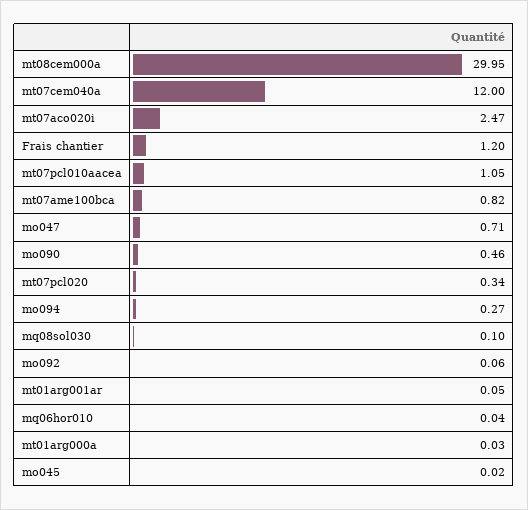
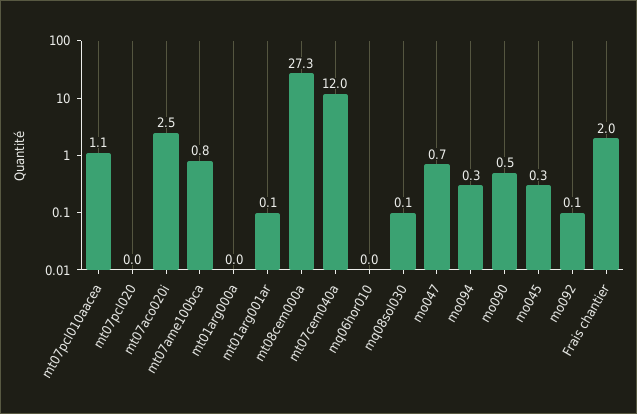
mt08cem000a: 29.95 -> 27.3
Frais chantier: 1.2 -> 2
mt07pcl020: 0.34 -> 0
mo045: 0.02 -> 0.3

